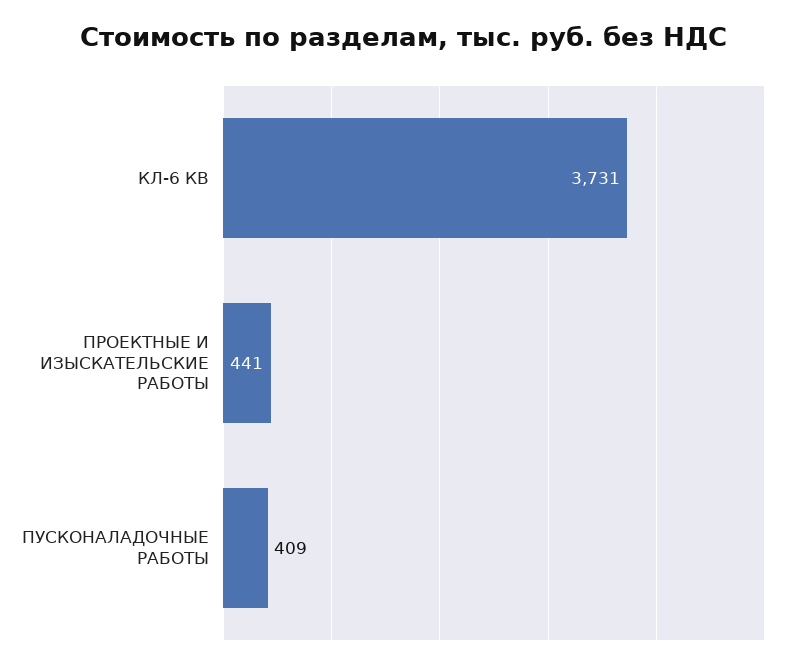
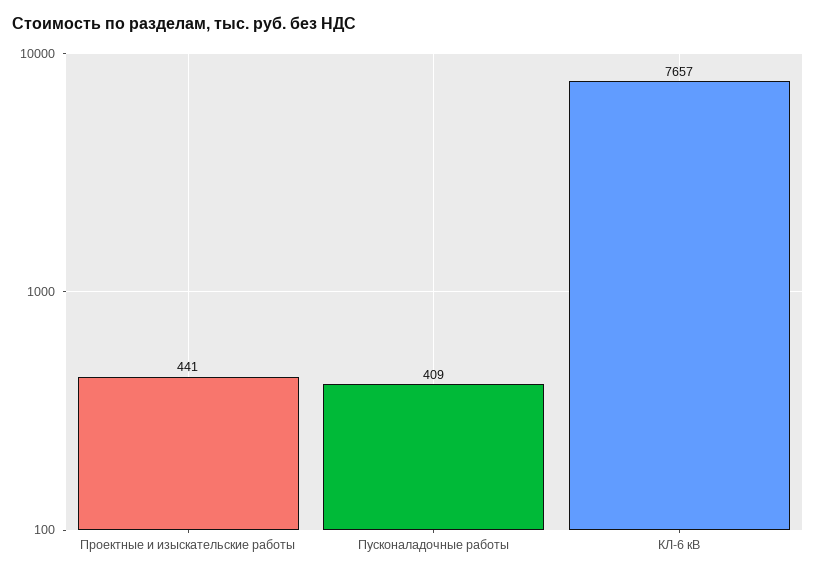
КЛ-6 КВ: 3731 -> 7657

